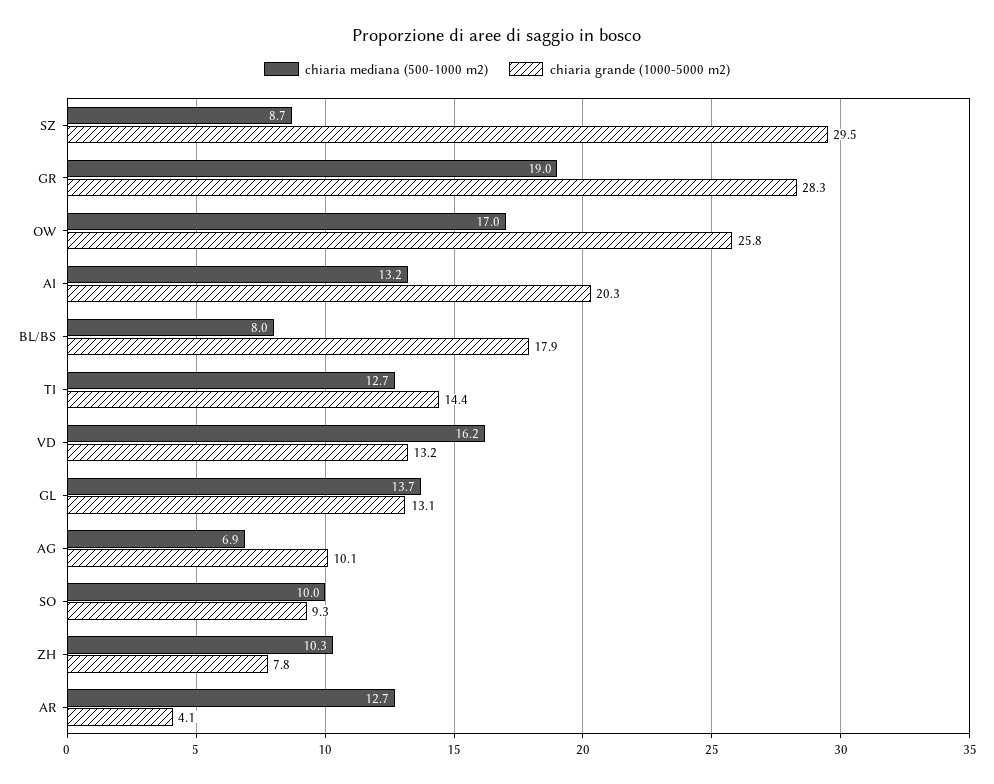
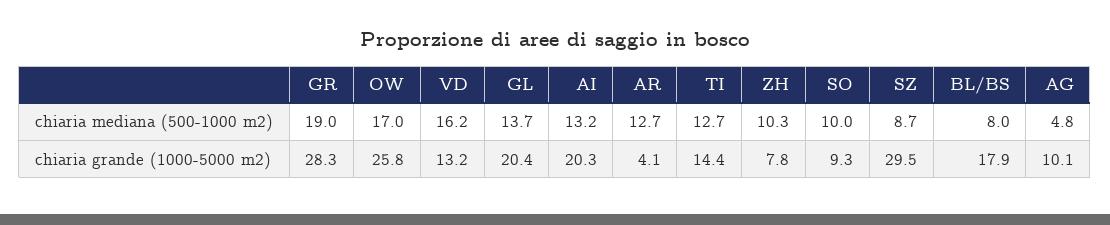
chiaria grande (1000-5000 m2), GL: 13.1 -> 20.4
chiaria mediana (500-1000 m2), AG: 6.9 -> 4.8

